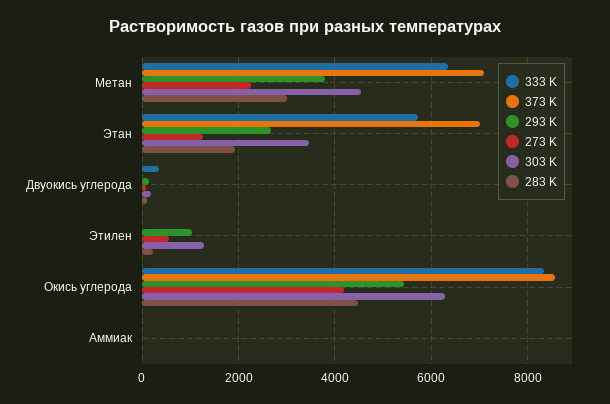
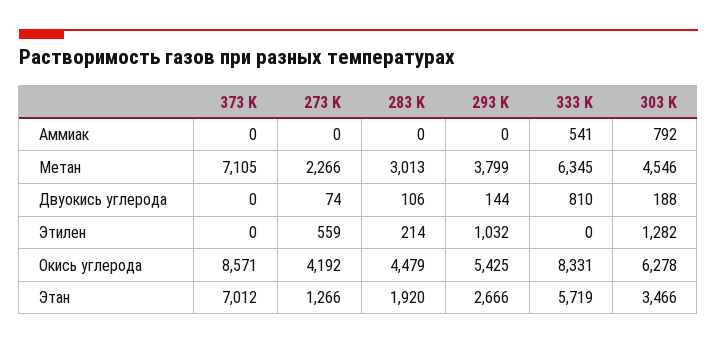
333 K, Двуокись углерода: 400 -> 810
333 K, Аммиак: 0 -> 541
303 K, Аммиак: 0 -> 792

